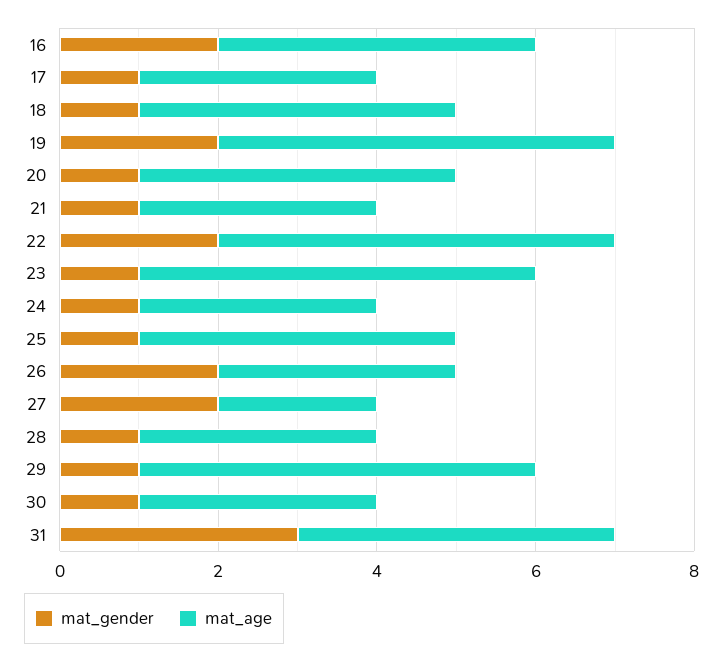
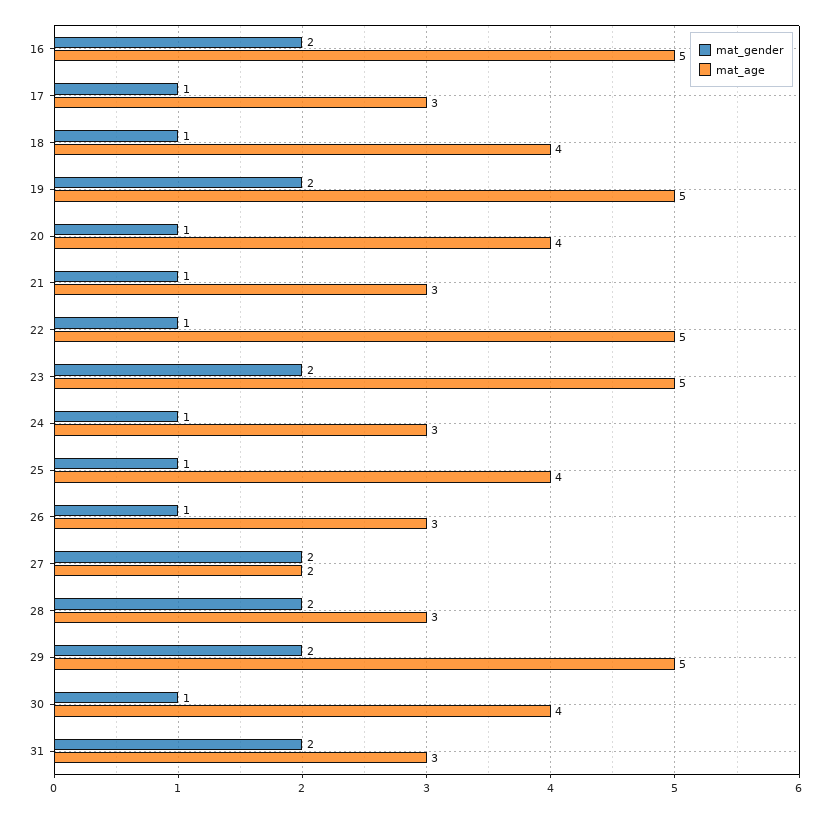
mat_age, 16: 4 -> 5
mat_gender, 22: 2 -> 1
mat_gender, 23: 1 -> 2
mat_gender, 26: 2 -> 1
mat_gender, 28: 1 -> 2
mat_gender, 29: 1 -> 2
mat_age, 30: 3 -> 4
mat_gender, 31: 3 -> 2
mat_age, 31: 4 -> 3

